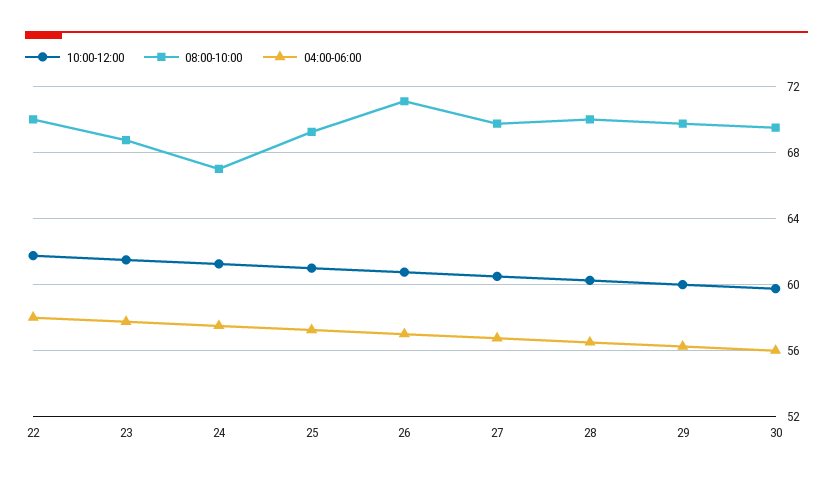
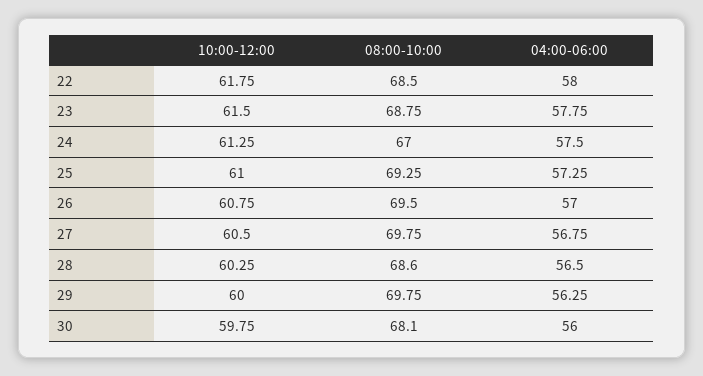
08:00-10:00, 22: 70 -> 68.5
08:00-10:00, 26: 71 -> 69.5
08:00-10:00, 28: 70 -> 68.6
08:00-10:00, 30: 69.5 -> 68.1

